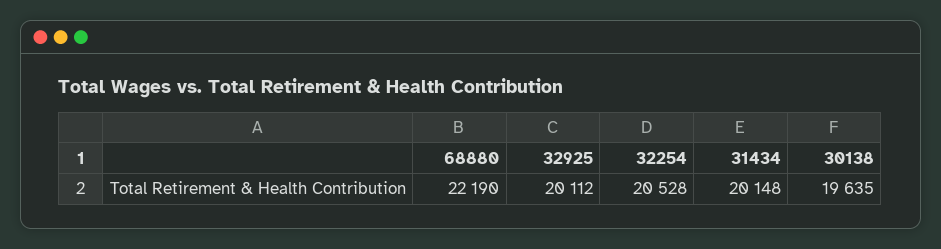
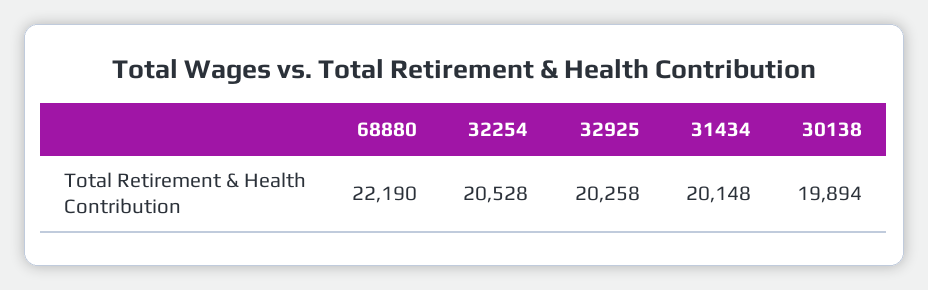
32925: 20112 -> 20258
30138: 19635 -> 19894

